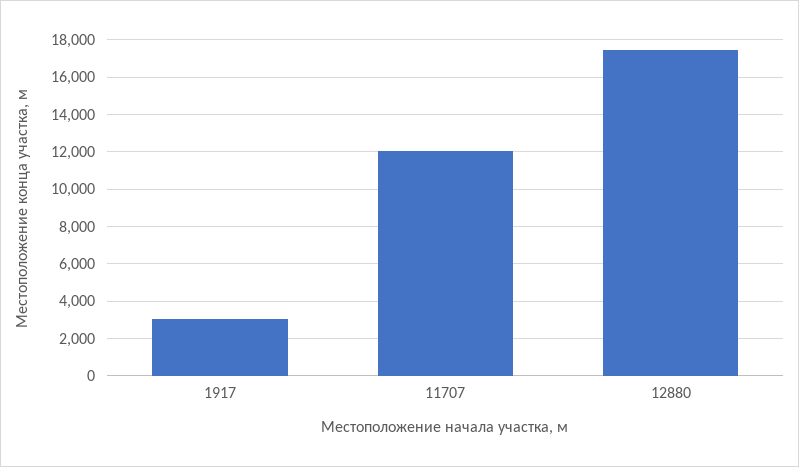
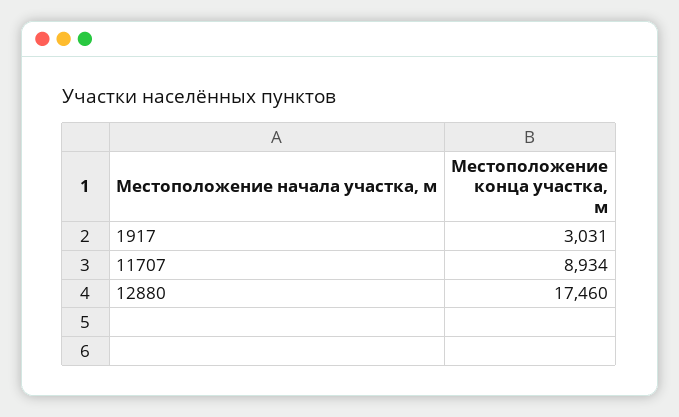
11707: 12000 -> 8934

